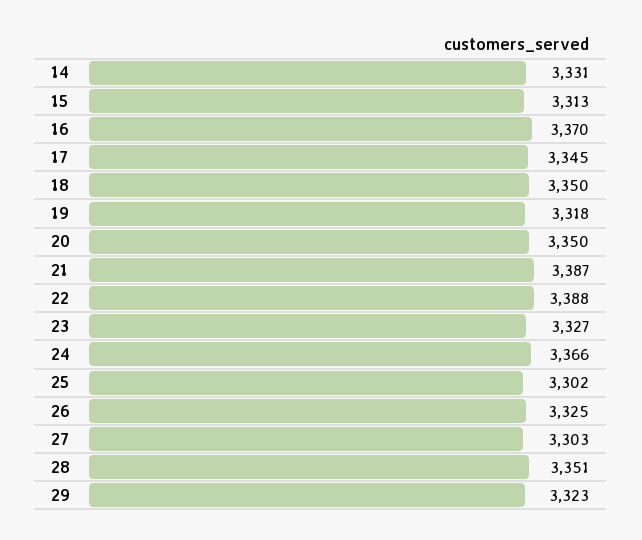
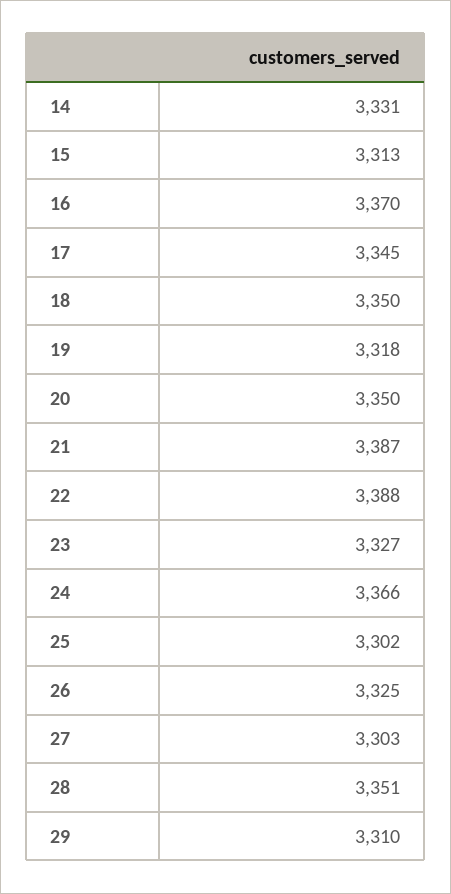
29: 3323 -> 3310

